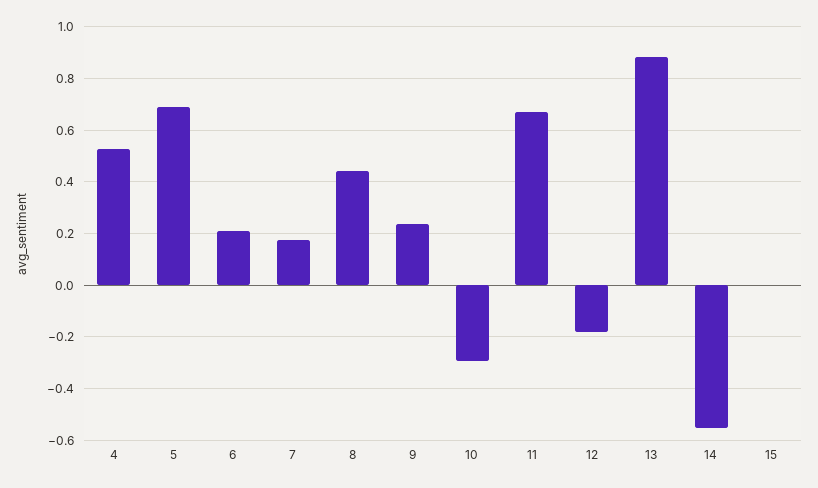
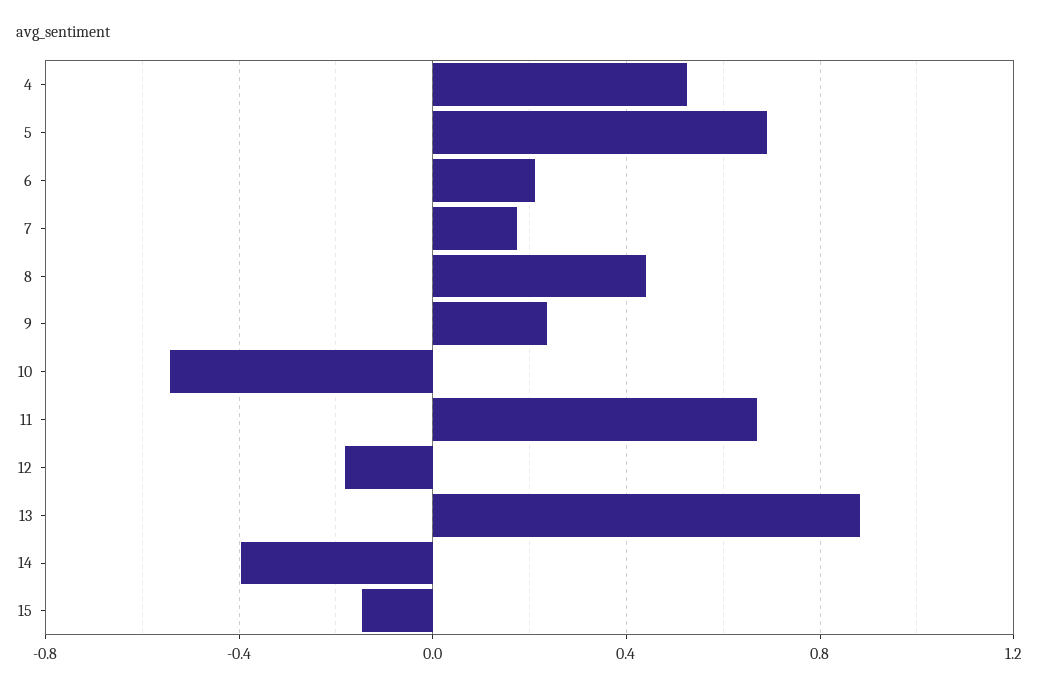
10: -0.3 -> -0.55
14: -0.55 -> -0.4
15: 0 -> -0.15

